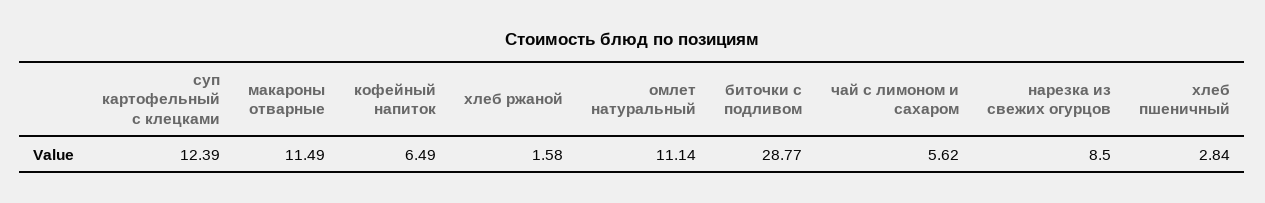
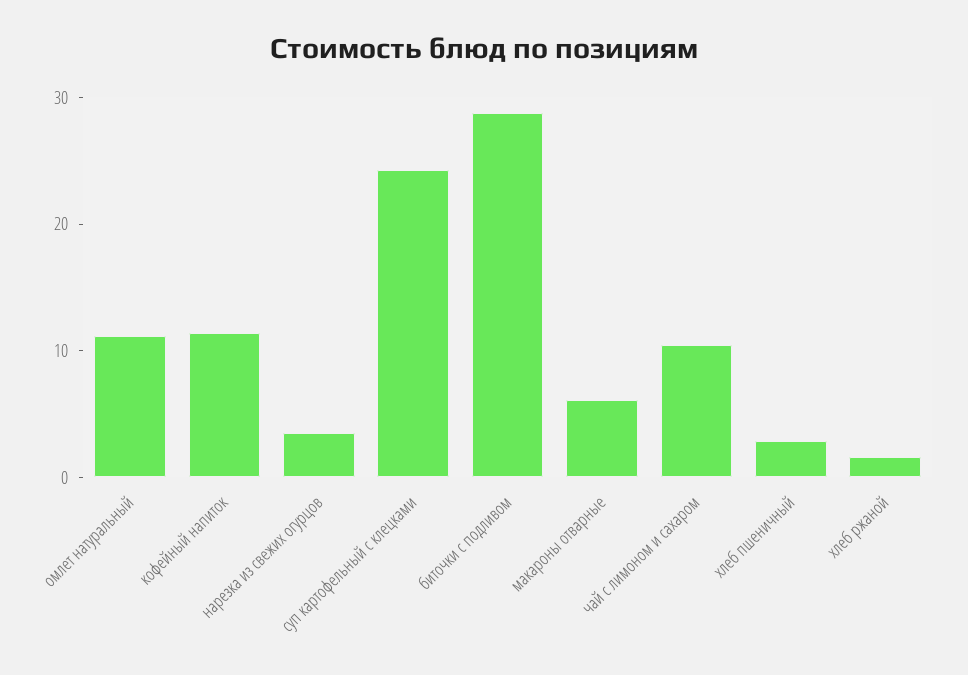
суп картофельный с клецками: 12.39 -> 24
макароны отварные: 11.49 -> 6
кофейный напиток: 6.49 -> 12
чай с лимоном и сахаром: 5.62 -> 10
нарезка из свежих огурцов: 8.5 -> 4

